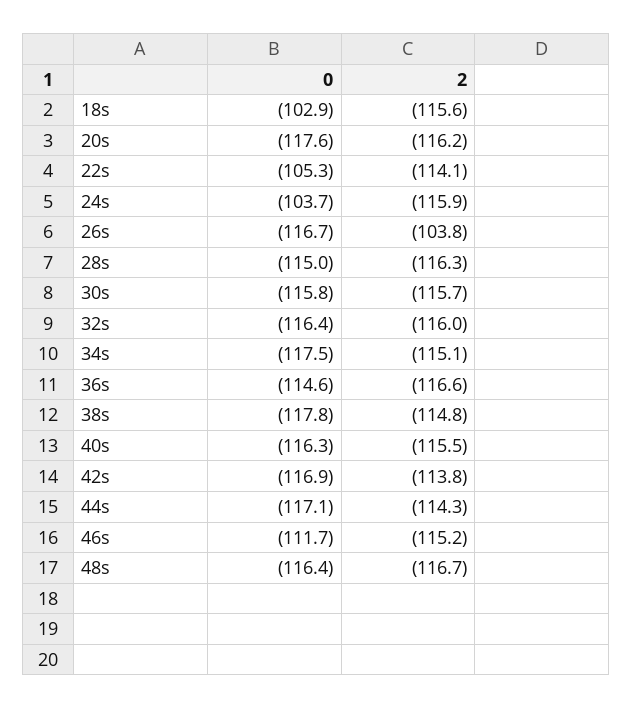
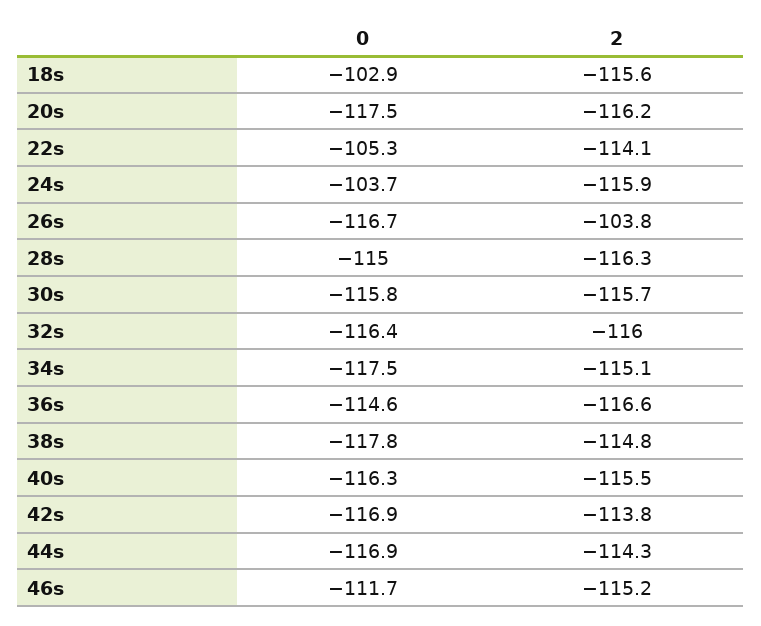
0, 20s: -117.6 -> -117.5
0, 44s: -117.1 -> -116.9
0, 48s: -116.4 -> none
2, 48s: -116.7 -> none

